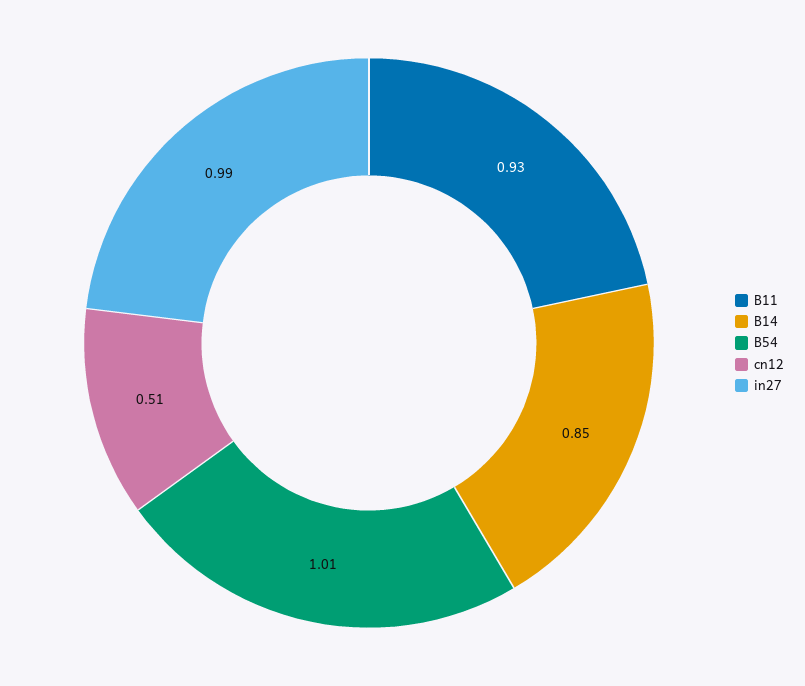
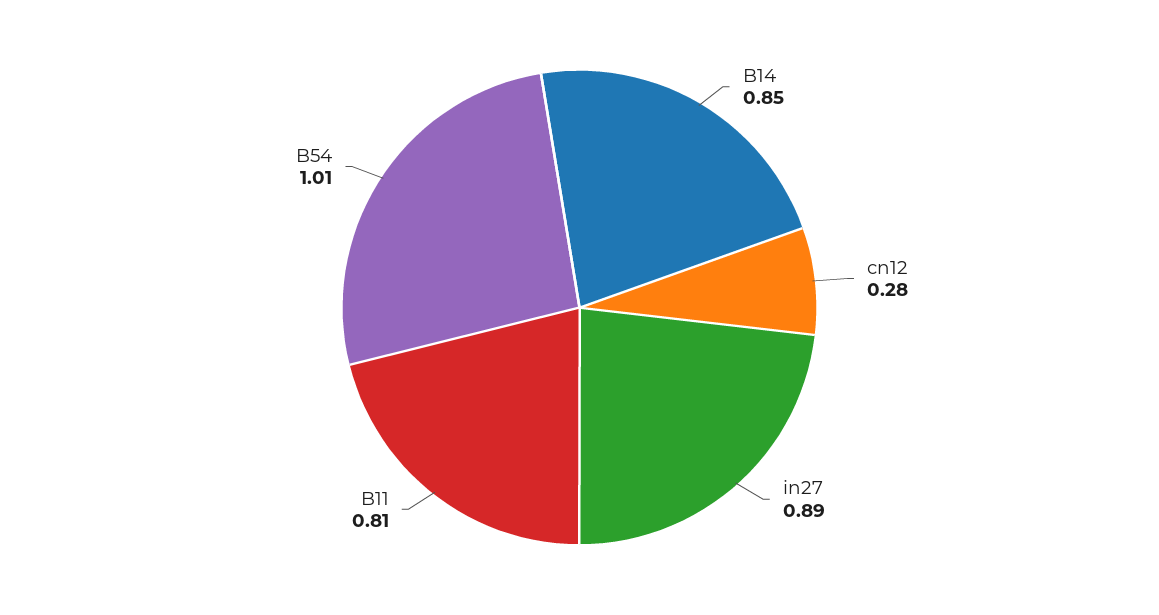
B11: 0.93 -> 0.81
cn12: 0.51 -> 0.28
in27: 0.99 -> 0.89

